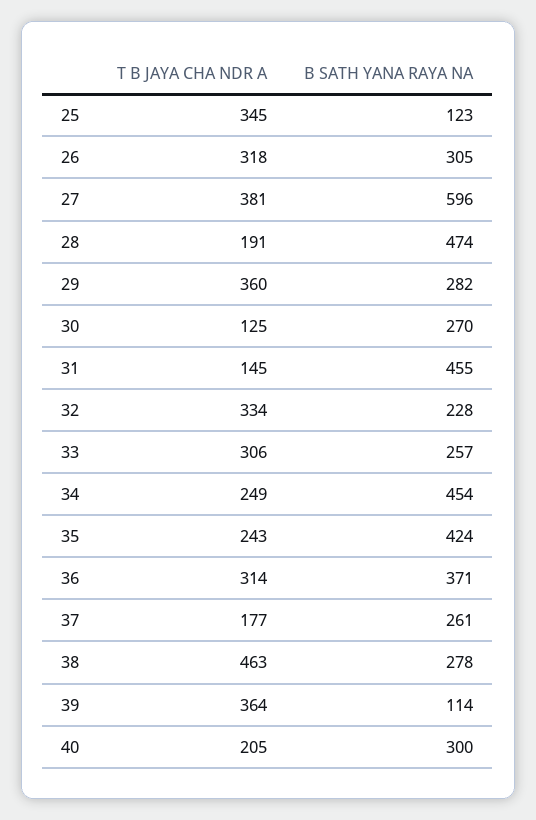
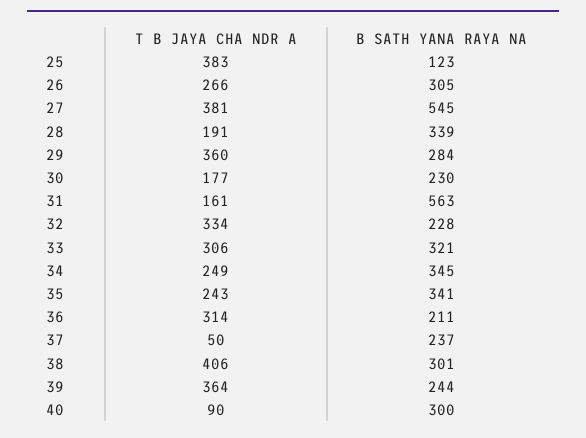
T B JAYA CHA NDR A, 25: 345 -> 383
T B JAYA CHA NDR A, 26: 318 -> 266
B SATH YANA RAYA NA, 27: 596 -> 545
B SATH YANA RAYA NA, 28: 474 -> 339
B SATH YANA RAYA NA, 29: 282 -> 284
T B JAYA CHA NDR A, 30: 125 -> 177
B SATH YANA RAYA NA, 30: 270 -> 230
T B JAYA CHA NDR A, 31: 145 -> 161
B SATH YANA RAYA NA, 31: 455 -> 563
B SATH YANA RAYA NA, 33: 257 -> 321
B SATH YANA RAYA NA, 34: 454 -> 345
B SATH YANA RAYA NA, 35: 424 -> 341
B SATH YANA RAYA NA, 36: 371 -> 211
T B JAYA CHA NDR A, 37: 177 -> 50
B SATH YANA RAYA NA, 37: 261 -> 237
T B JAYA CHA NDR A, 38: 463 -> 406
B SATH YANA RAYA NA, 38: 278 -> 301
B SATH YANA RAYA NA, 39: 114 -> 244
T B JAYA CHA NDR A, 40: 205 -> 90

